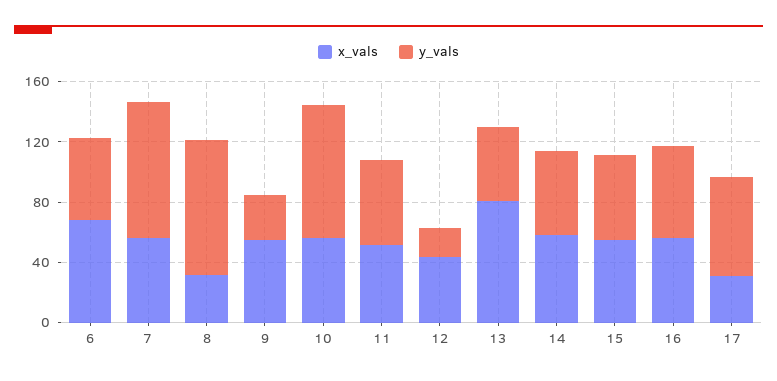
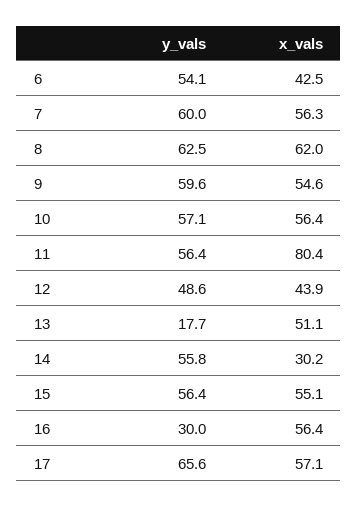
x_vals, 6: 70 -> 42.5
y_vals, 7: 90 -> 60
x_vals, 8: 30 -> 62
y_vals, 8: 90 -> 62.5
y_vals, 9: 30 -> 59.6
y_vals, 10: 90 -> 57.1
x_vals, 11: 50 -> 80.4
y_vals, 12: 20 -> 48.6
x_vals, 13: 80 -> 51.1
y_vals, 13: 50 -> 17.7
x_vals, 14: 60 -> 30.2
y_vals, 16: 60 -> 30
x_vals, 17: 30 -> 57.1

